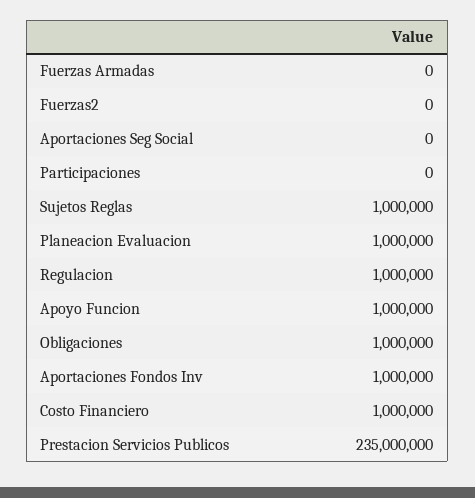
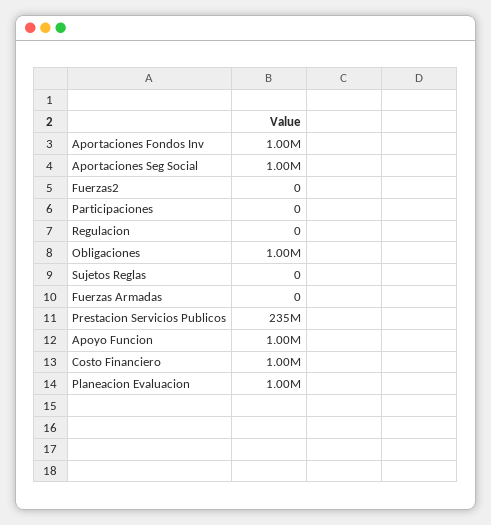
Aportaciones Seg Social: 0 -> 1000000
Sujetos Reglas: 1000000 -> 0
Regulacion: 1000000 -> 0

